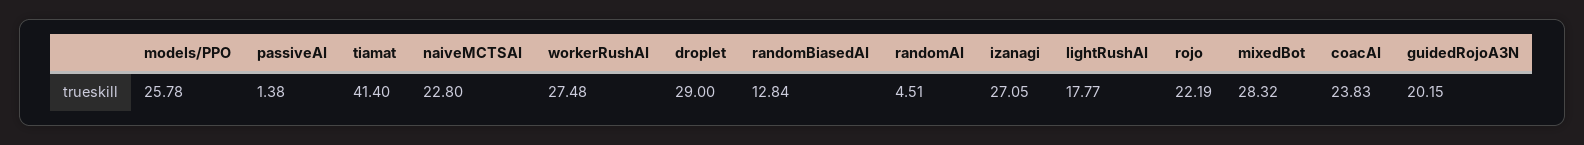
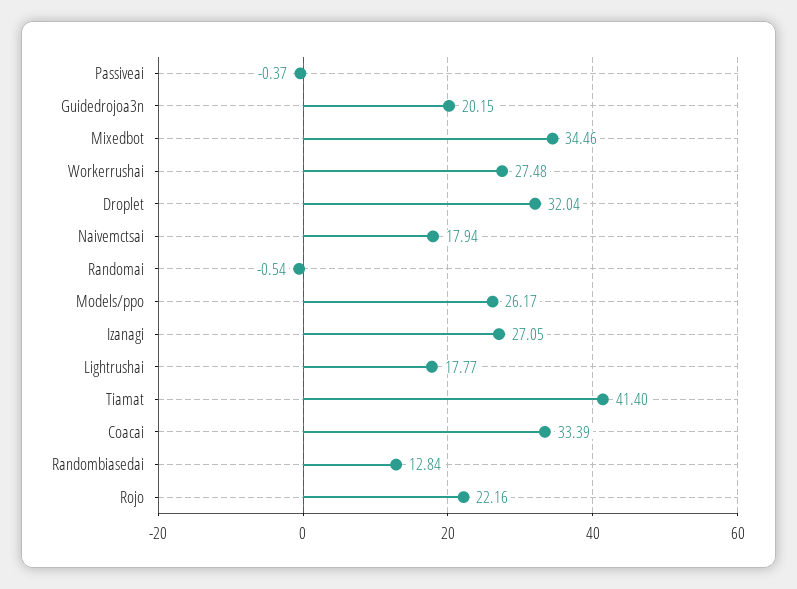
models/PPO: 25.78 -> 26.17
passiveAI: 1.38 -> -0.37
naiveMCTSAI: 22.8 -> 17.94
droplet: 29 -> 32.04
randomAI: 4.51 -> -0.54
rojo: 22.19 -> 22.16
mixedBot: 28.32 -> 34.46
coacAI: 23.83 -> 33.39

